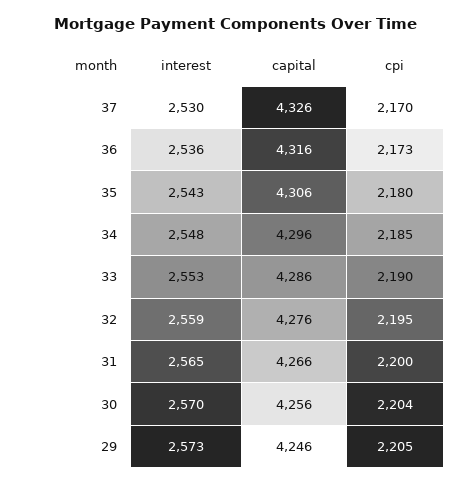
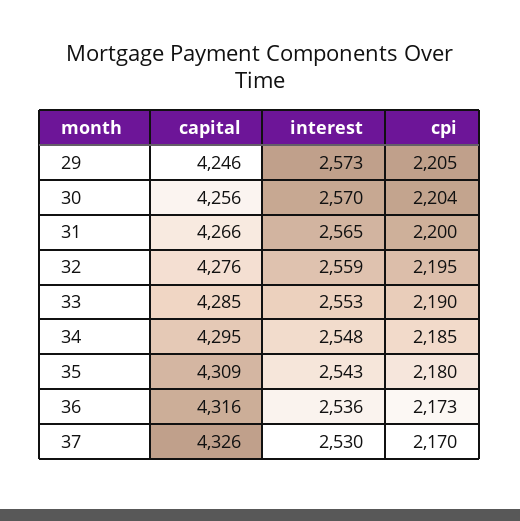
capital, 35: 4306 -> 4309
capital, 34: 4296 -> 4295
capital, 33: 4286 -> 4285

